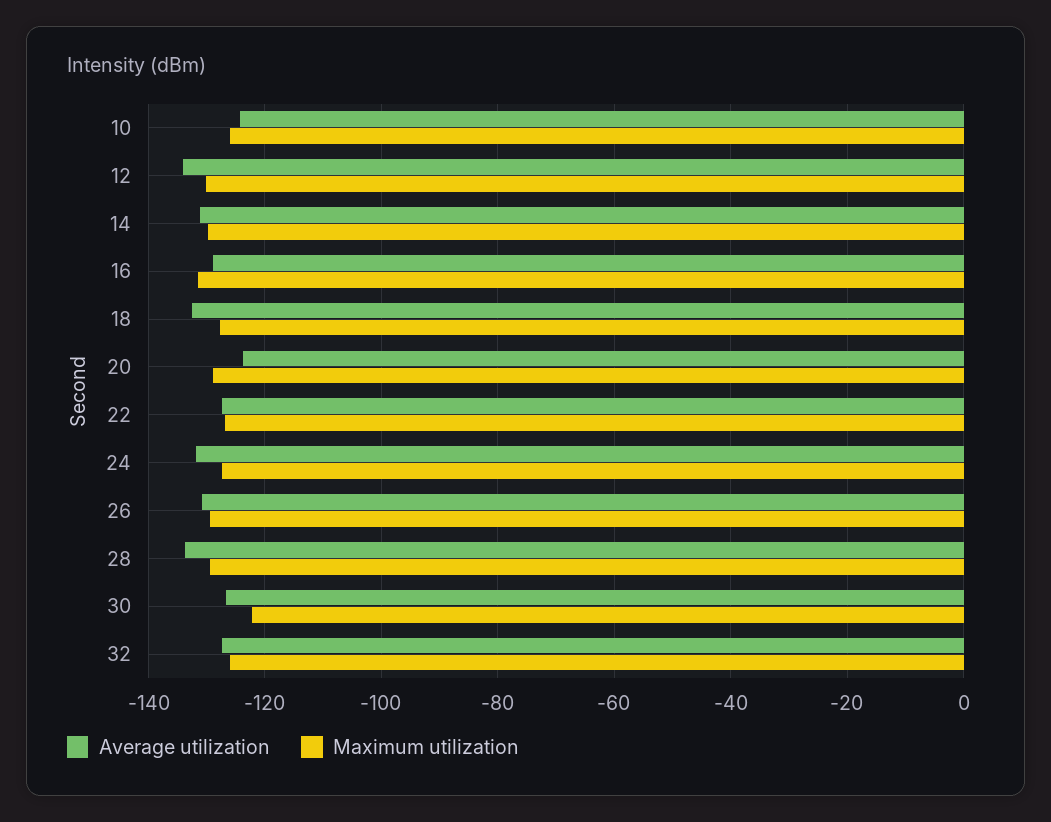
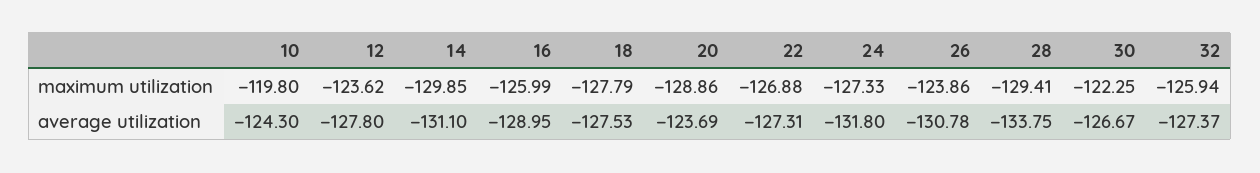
Maximum utilization, 10: -126 -> -119.8
Average utilization, 12: -134 -> -127.8
Maximum utilization, 12: -130 -> -123.62
Maximum utilization, 16: -132 -> -125.99
Average utilization, 18: -132 -> -127.53
Maximum utilization, 26: -130 -> -123.86

